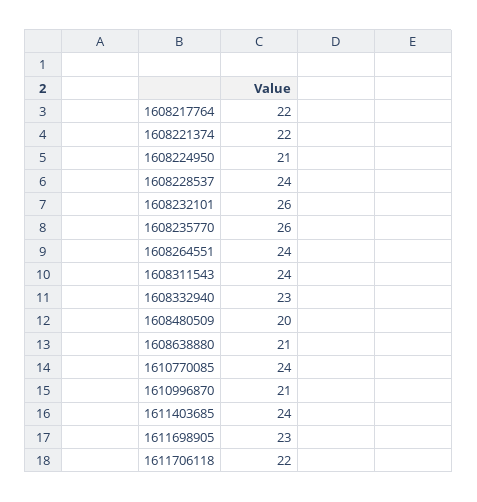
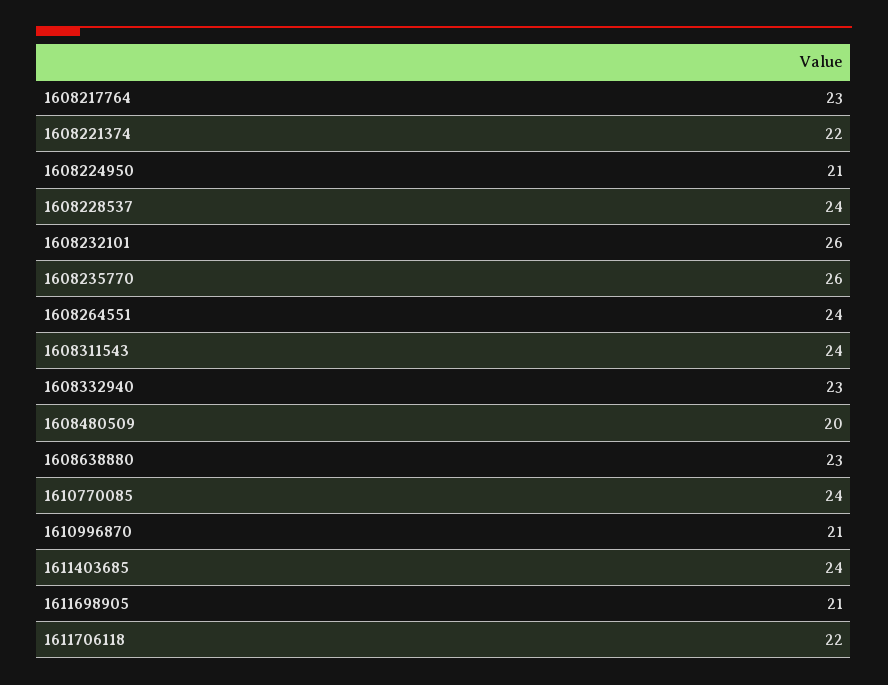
1608217764: 22 -> 23
1608638880: 21 -> 23
1611698905: 23 -> 21

